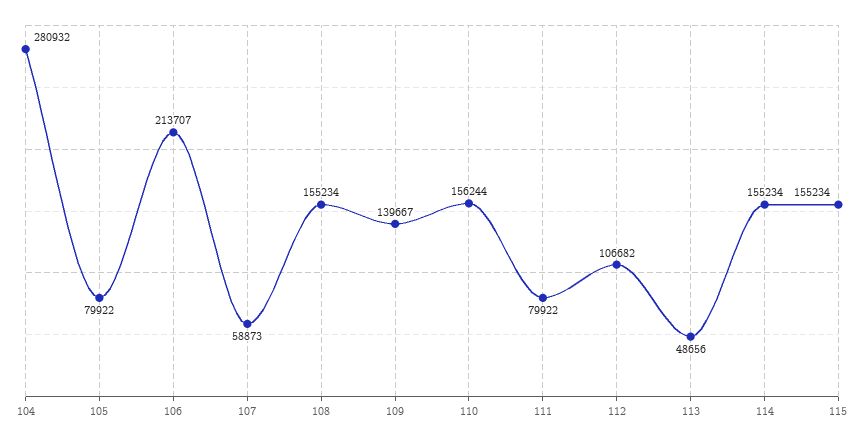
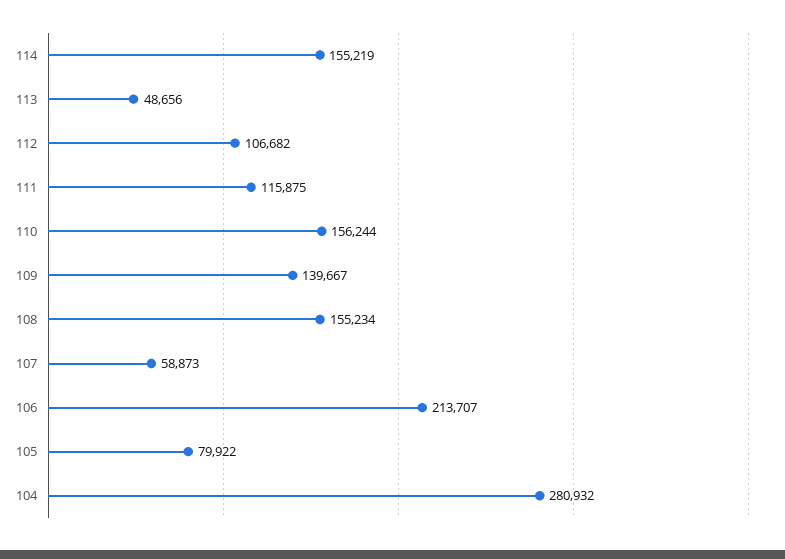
111: 79922 -> 115875
114: 155234 -> 155219
115: 155234 -> none

